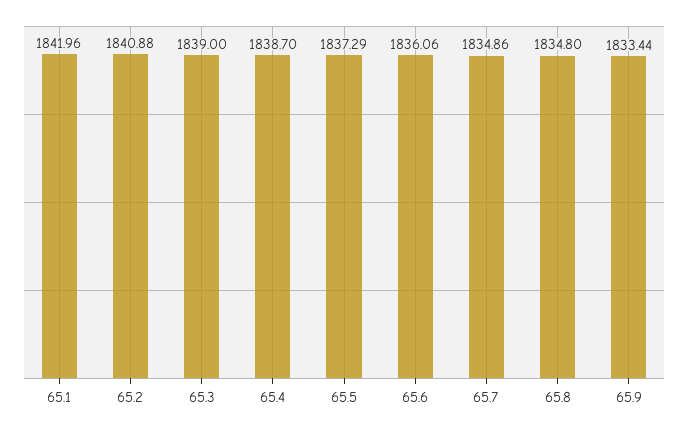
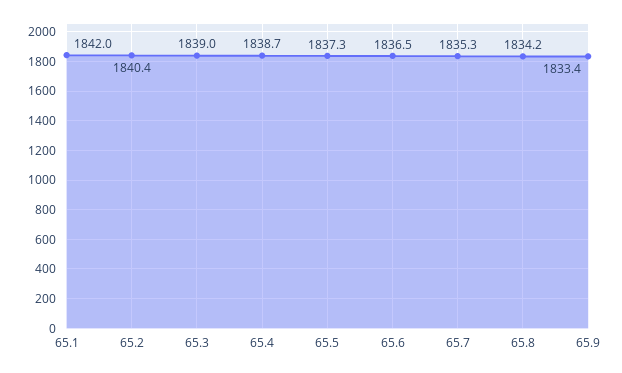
65.2: 1840.88 -> 1840.4
65.6: 1836.06 -> 1836.5
65.7: 1834.86 -> 1835.3
65.8: 1834.8 -> 1834.2

